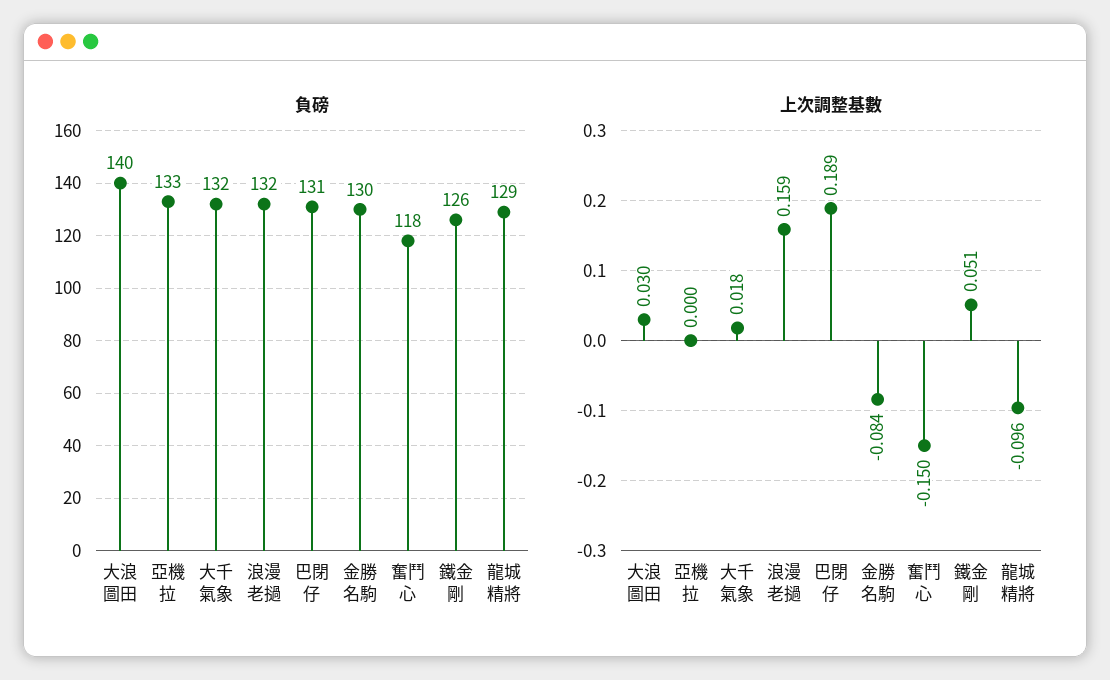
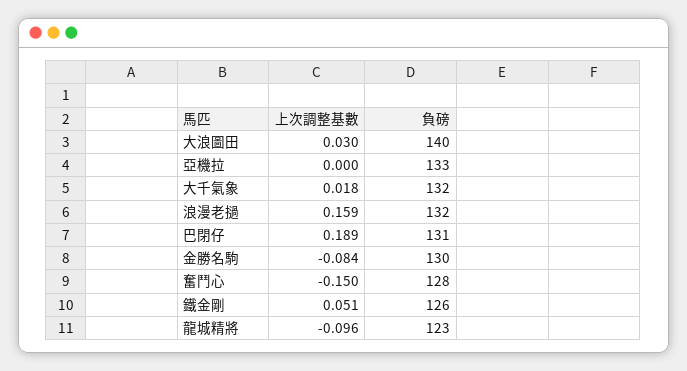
負磅, 奮鬥心: 118 -> 128
負磅, 龍城精將: 129 -> 123

